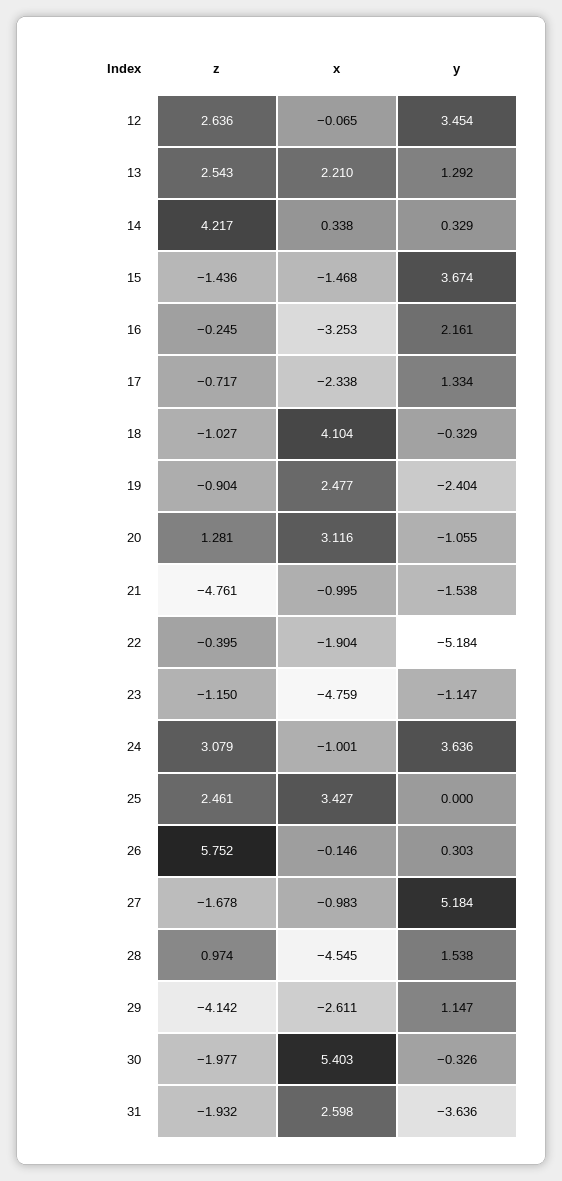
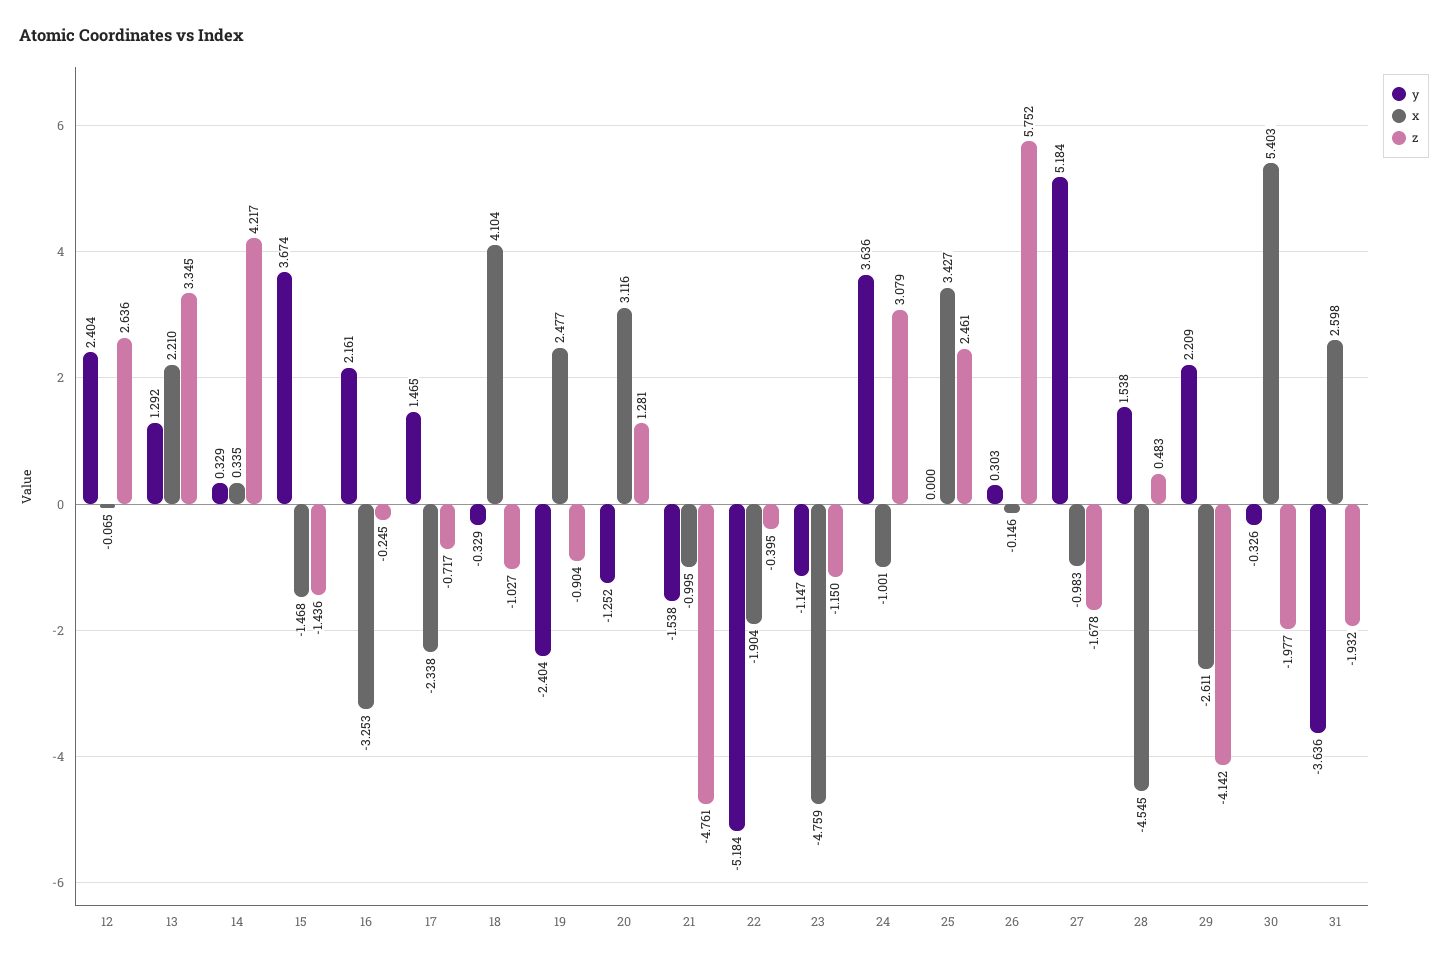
y, 12: 3.454 -> 2.404
z, 13: 2.543 -> 3.345
x, 14: 0.338 -> 0.335
y, 17: 1.334 -> 1.465
y, 20: -1.055 -> -1.252
z, 28: 0.974 -> 0.483
y, 29: 1.147 -> 2.209

